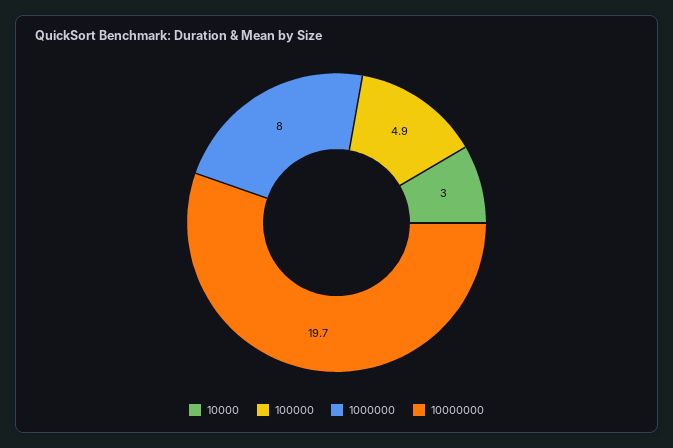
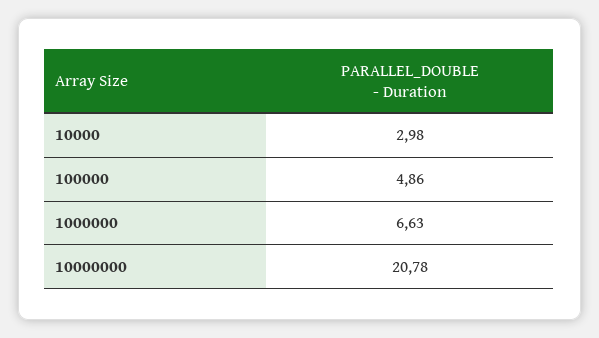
1000000: 8 -> 6.63
10000000: 19.7 -> 20.78

